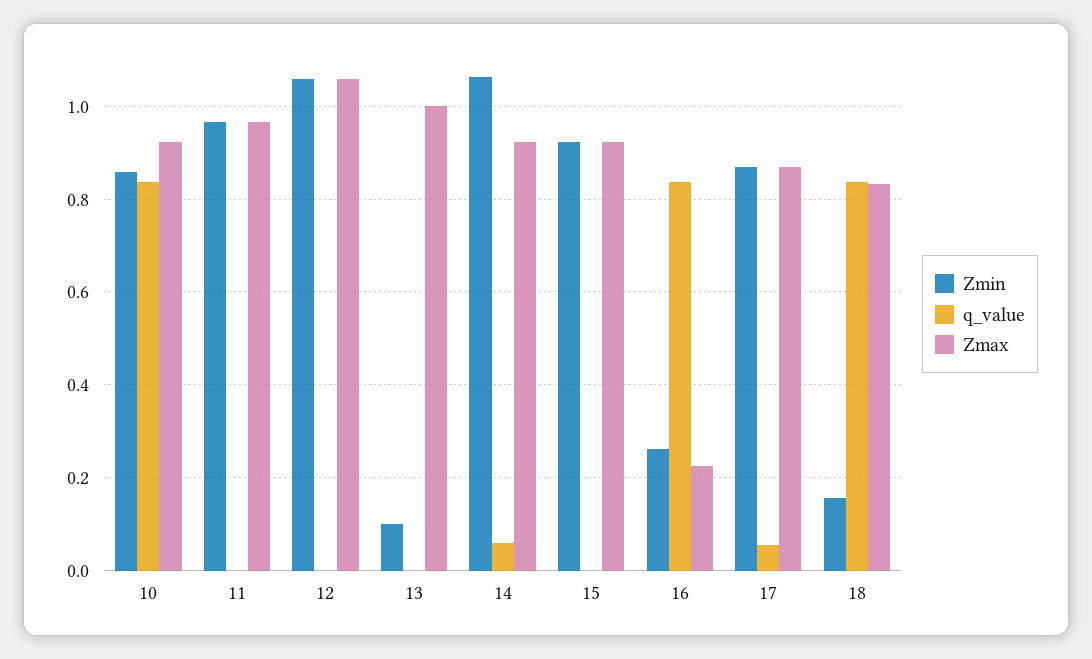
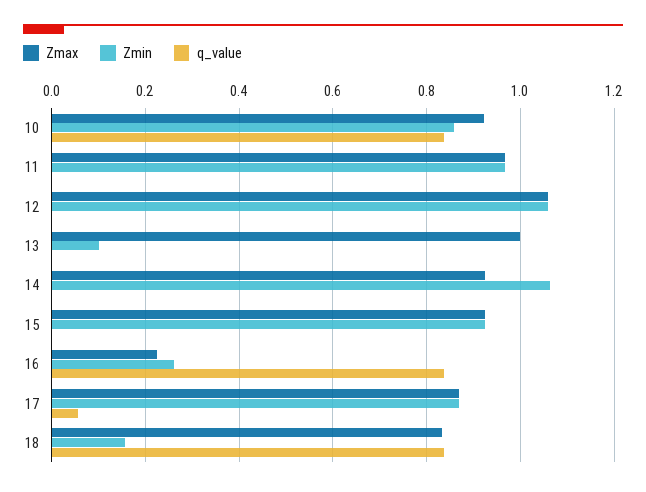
q_value, 14: 0.06 -> 0

